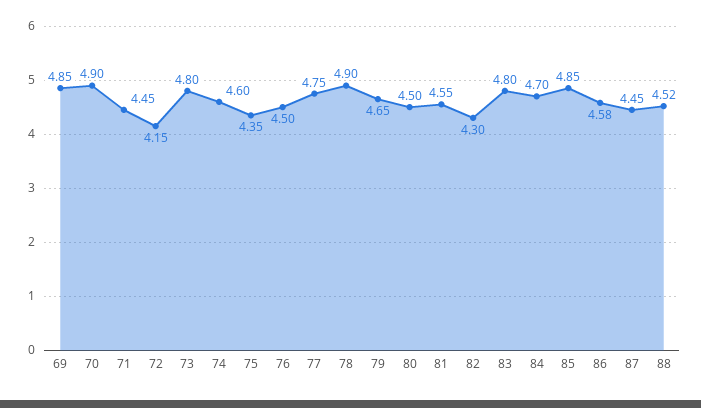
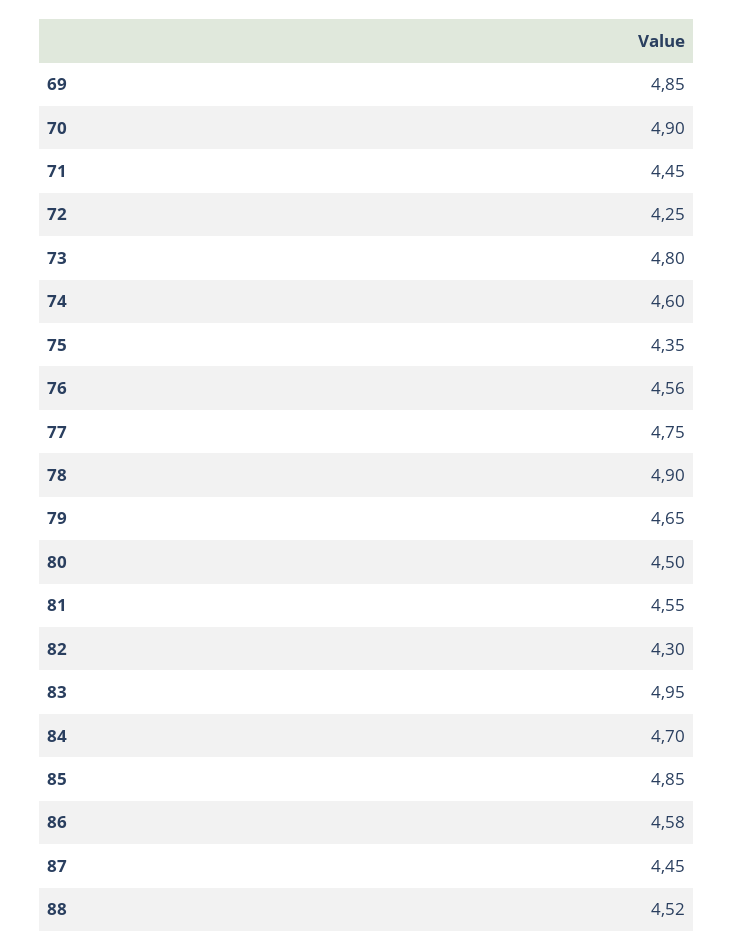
72: 4.15 -> 4.25
76: 4.5 -> 4.56
83: 4.8 -> 4.95

